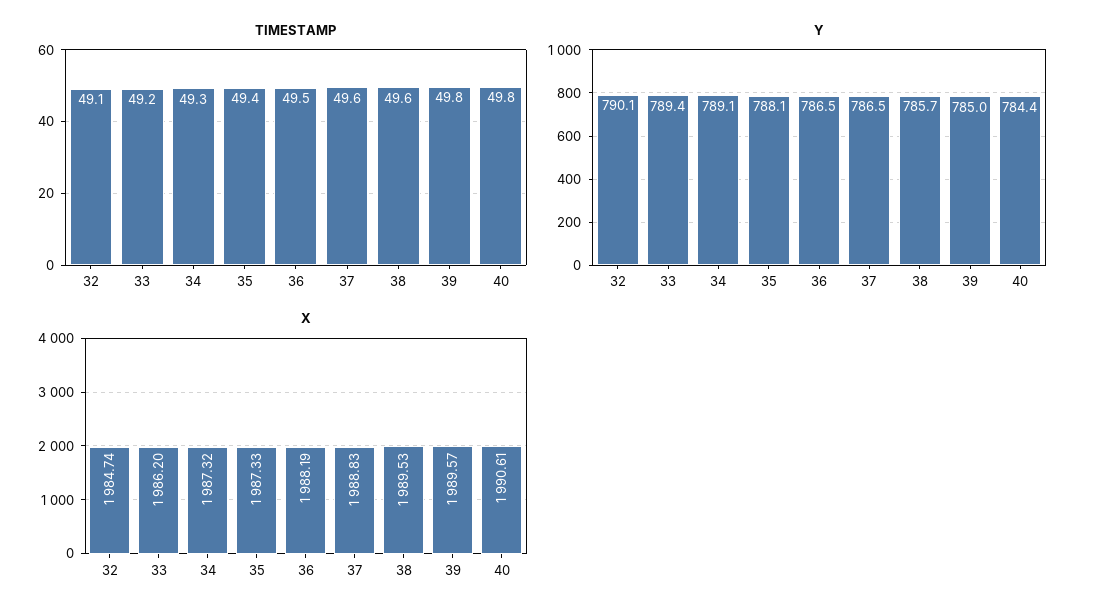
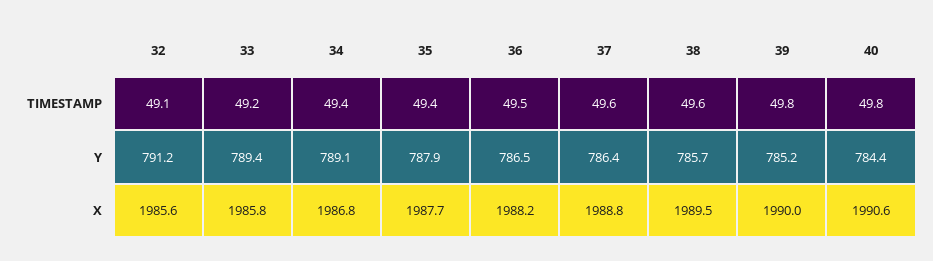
TIMESTAMP, 34: 49.3 -> 49.4
Y, 32: 790.1 -> 791.2
Y, 35: 788.1 -> 787.9
Y, 37: 786.5 -> 786.4
Y, 39: 785 -> 785.2
X, 32: 1984.74 -> 1985.6
X, 33: 1986.2 -> 1985.8
X, 34: 1987.32 -> 1986.8
X, 35: 1987.33 -> 1987.7
X, 39: 1989.57 -> 1990

